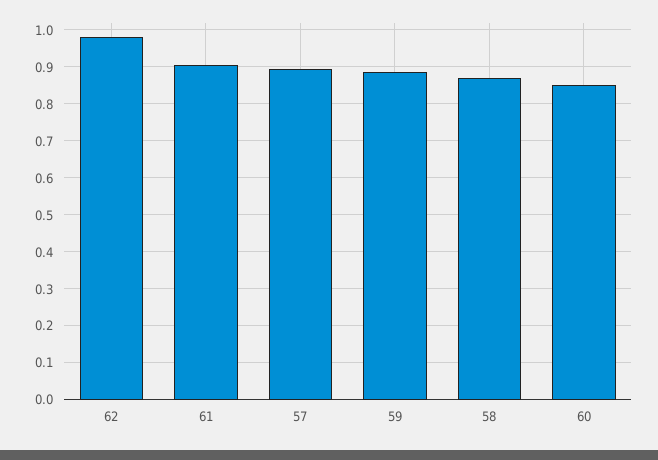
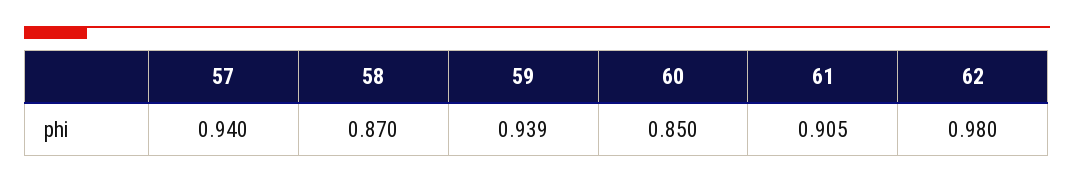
57: 0.9 -> 0.94
59: 0.88 -> 0.939

